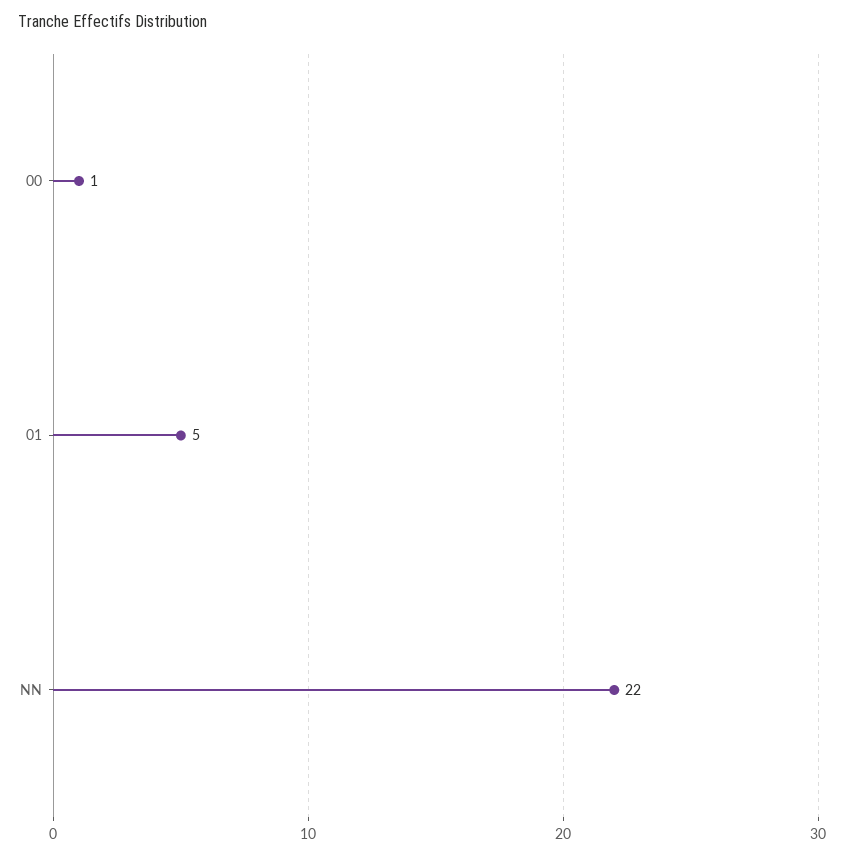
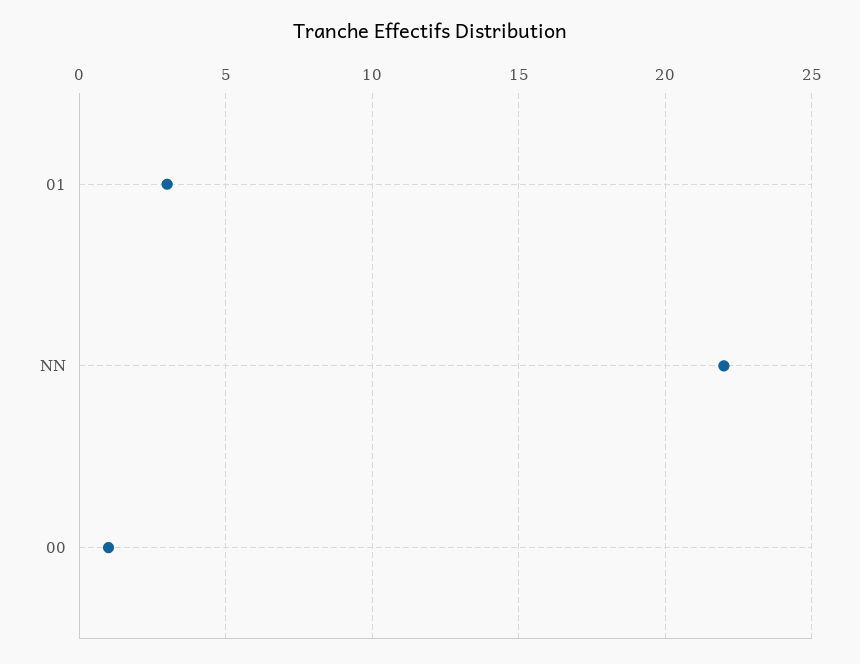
01: 5 -> 3

